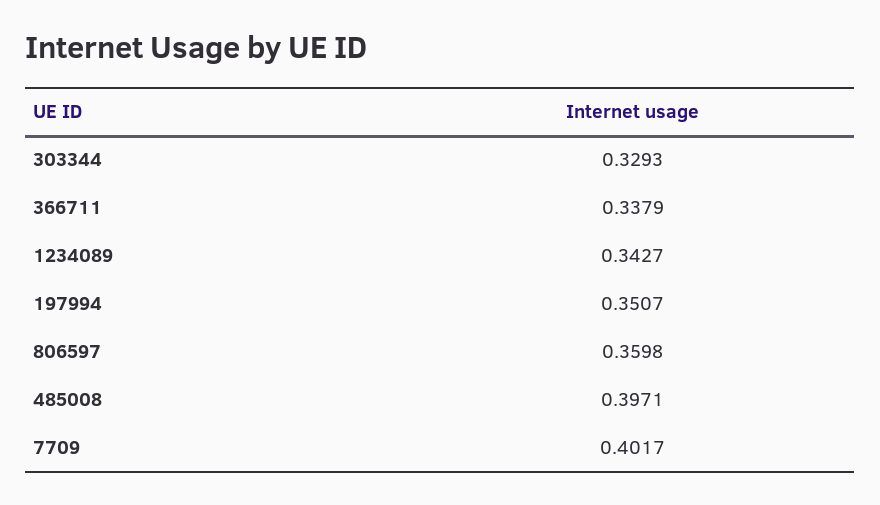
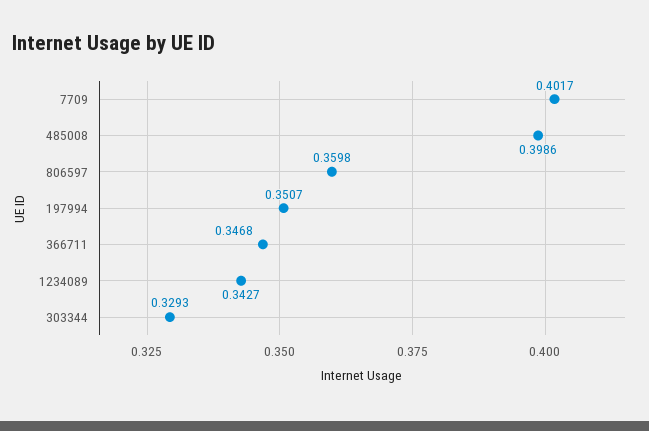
366711: 0.3379 -> 0.3468
485008: 0.3971 -> 0.3986

